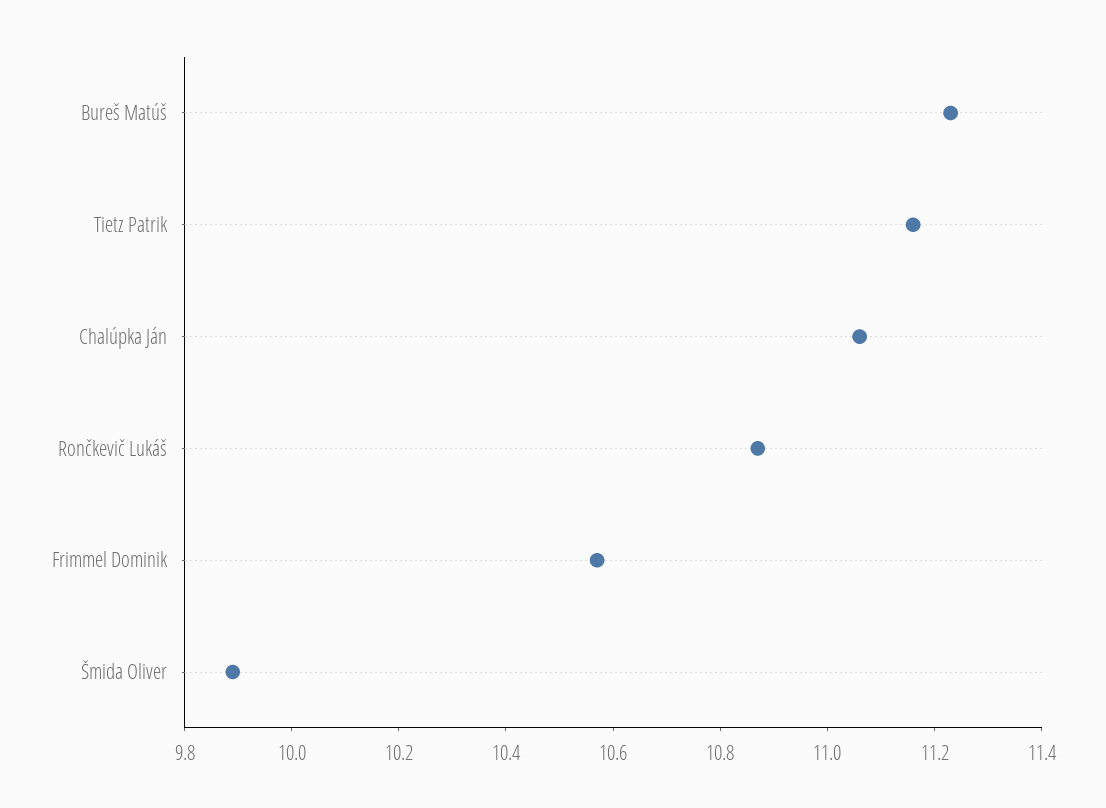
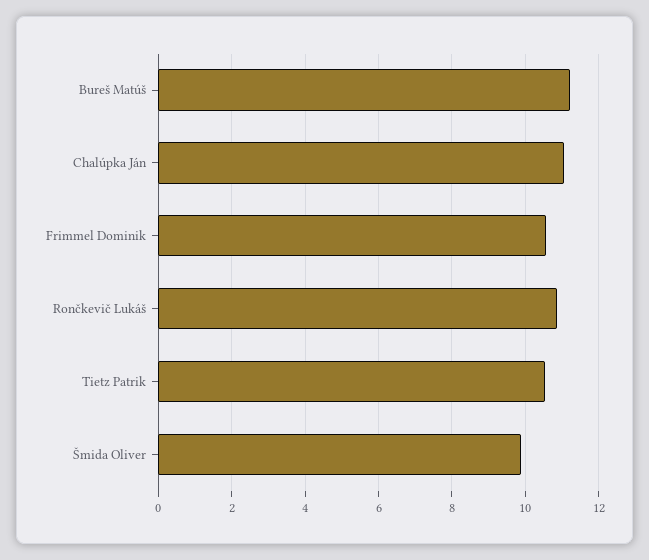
Tietz Patrik: 11.15 -> 10.6

